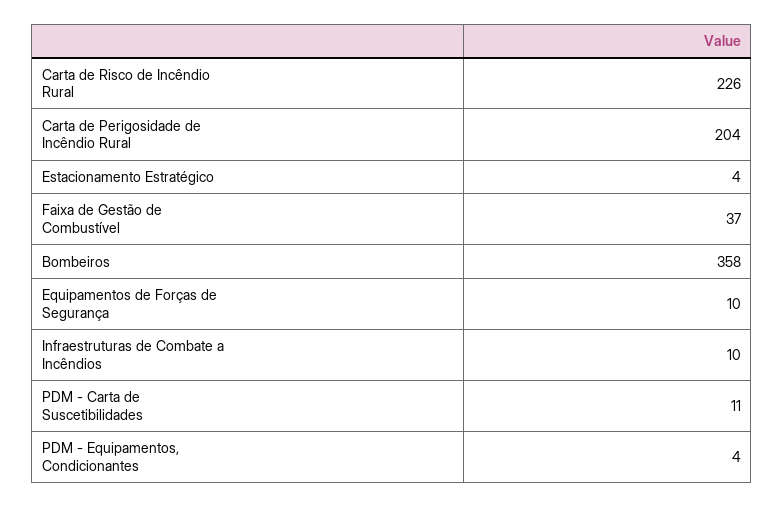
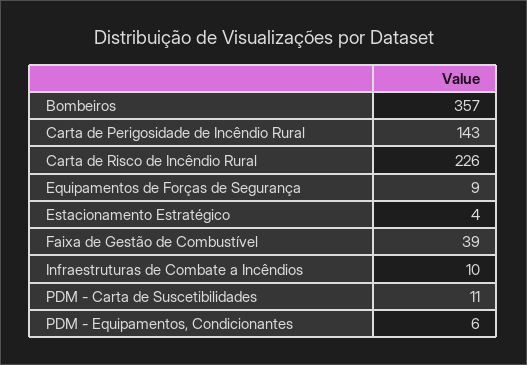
Carta de Perigosidade de Incêndio Rural: 204 -> 143
Faixa de Gestão de Combustível: 37 -> 39
Bombeiros: 358 -> 357
Equipamentos de Forças de Segurança: 10 -> 9
PDM - Equipamentos, Condicionantes: 4 -> 6

